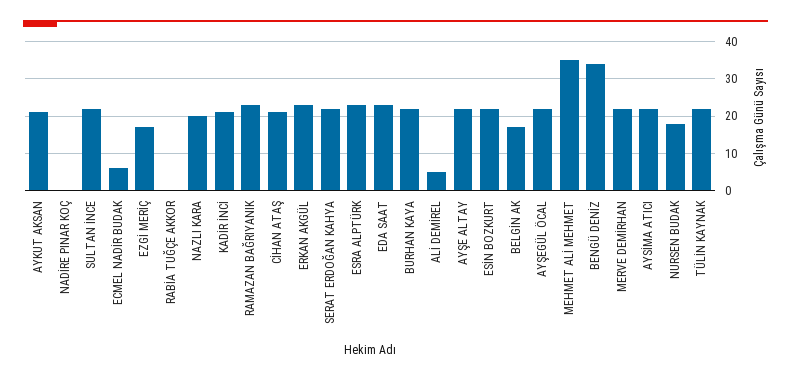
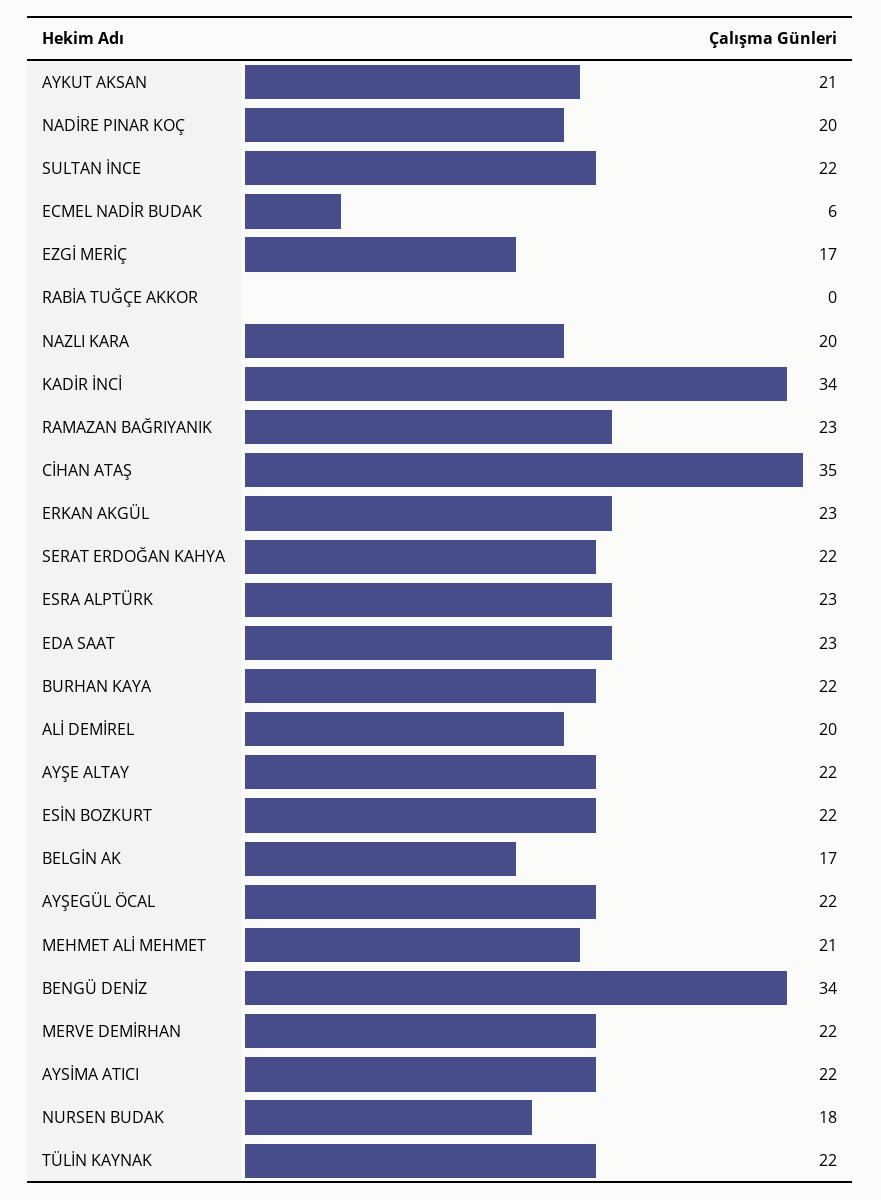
NADİRE PINAR KOÇ: 0 -> 20
KADİR İNCİ: 20 -> 34
CİHAN ATAŞ: 20 -> 35
ALİ DEMİREL: 5 -> 20
MEHMET ALİ MEHMET: 35 -> 21

